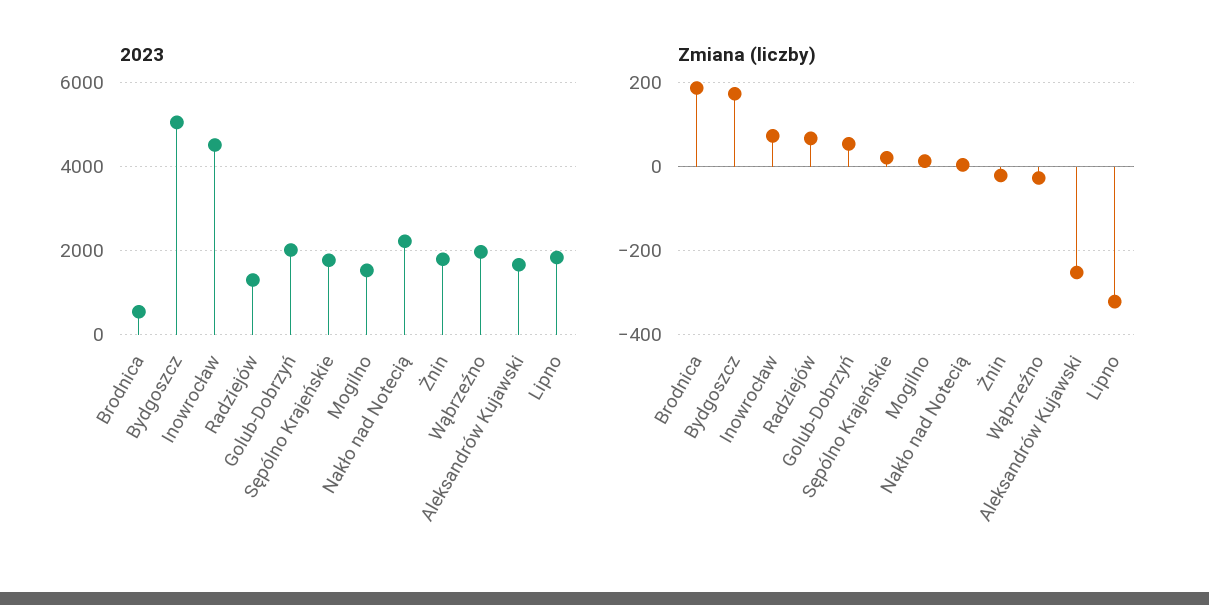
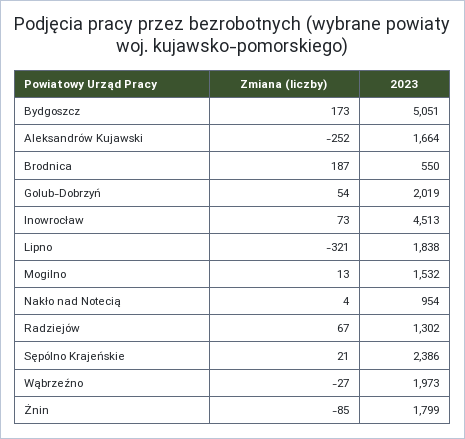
2023, Sępólno Krajeńskie: 1800 -> 2386
2023, Nakło nad Notecią: 2200 -> 954
Zmiana (liczby), Żnin: -20 -> -85

